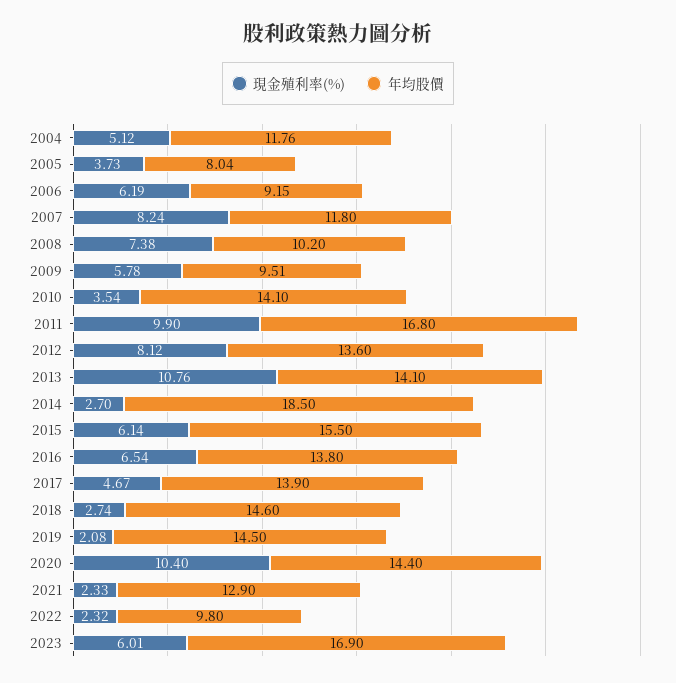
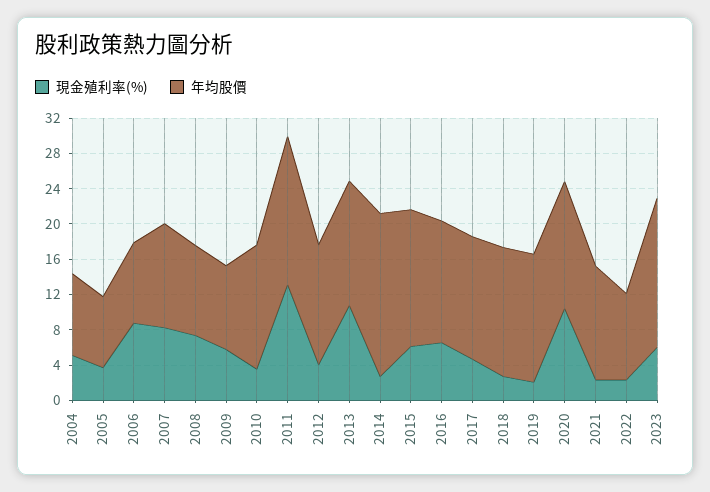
年均股價, 2004: 11.76 -> 9
現金殖利率(%), 2006: 6.19 -> 9
現金殖利率(%), 2011: 9.9 -> 13
現金殖利率(%), 2012: 8.12 -> 4

